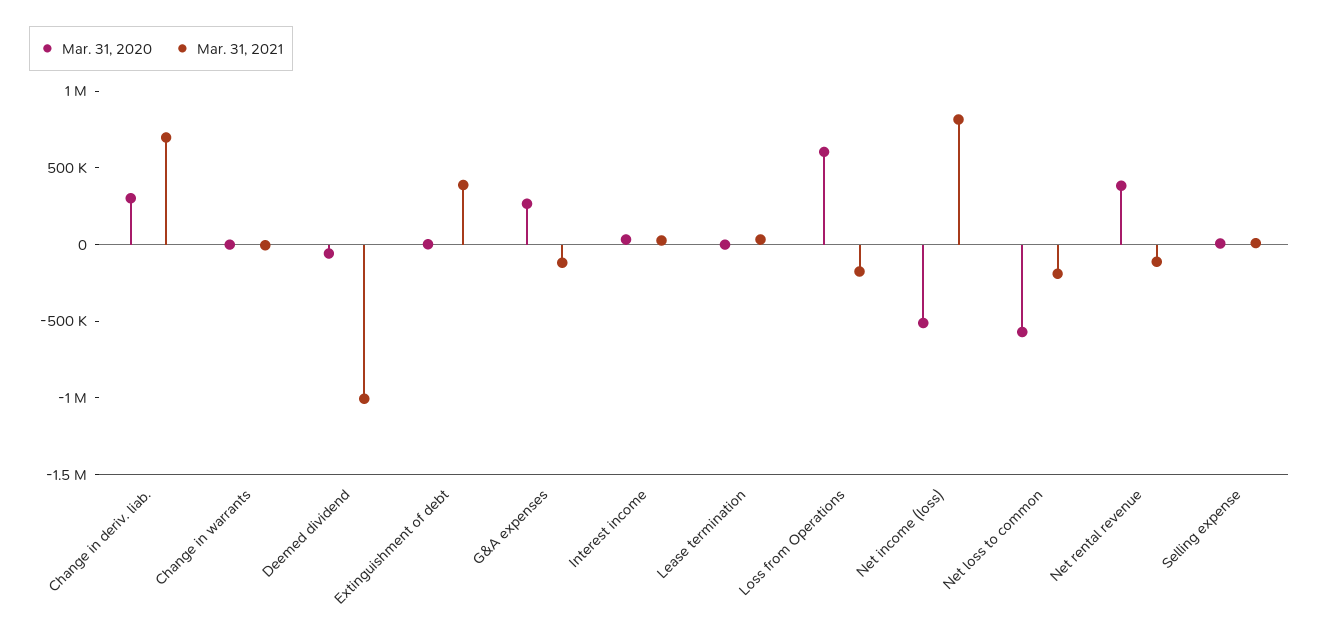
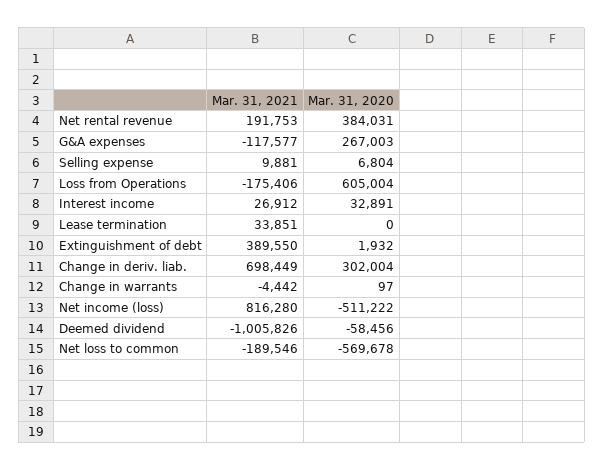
Mar. 31, 2021, Net rental revenue: -100000 -> 191753

